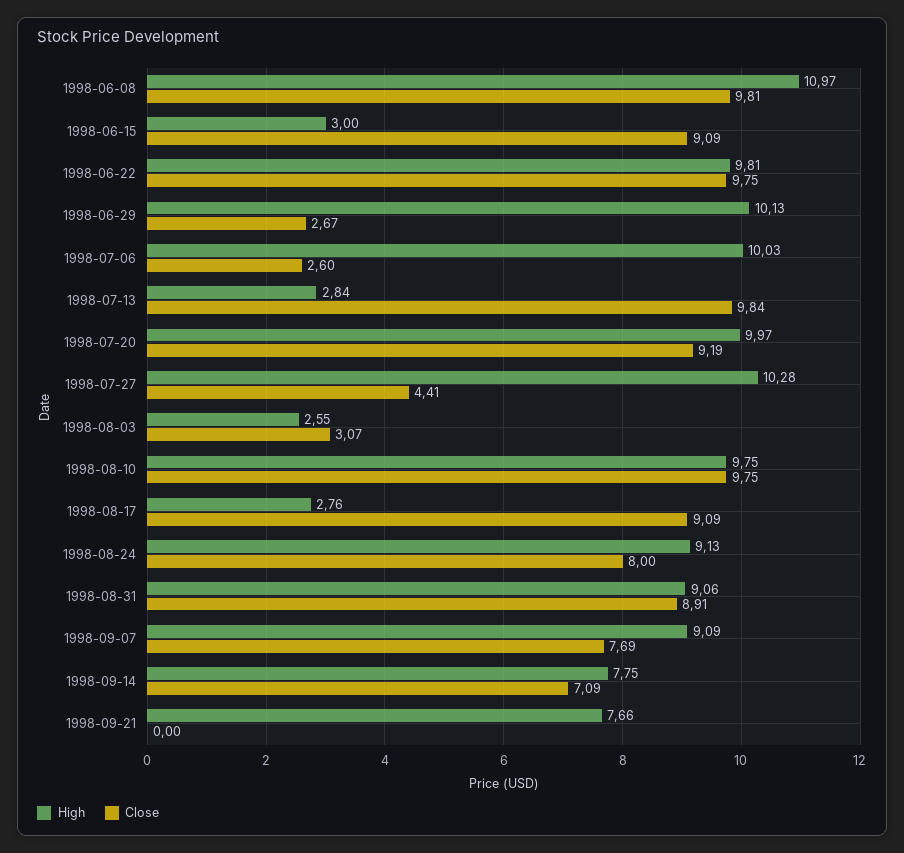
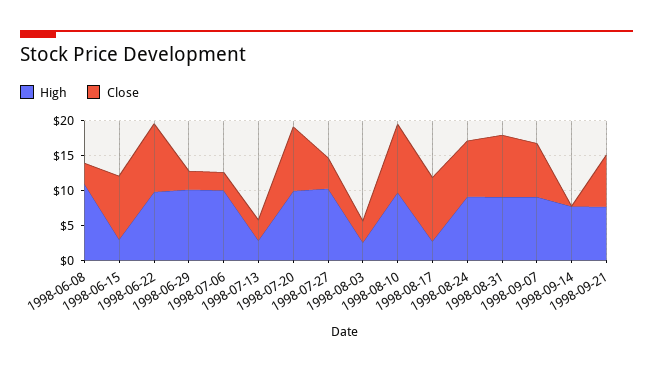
Close, 1998-06-08: 9.81 -> 2.5
Close, 1998-07-13: 9.84 -> 2.5
Close, 1998-09-14: 7.09 -> 0
Close, 1998-09-21: 0 -> 7.5

